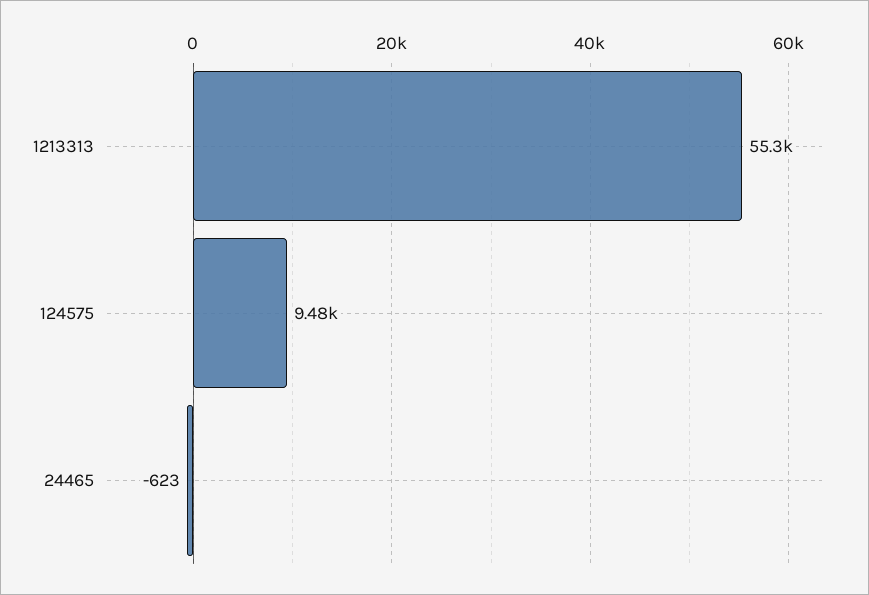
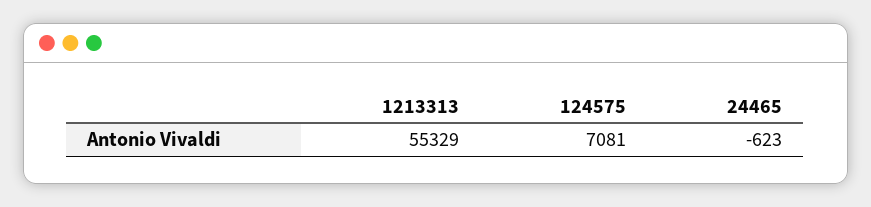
124575: 9480 -> 7081

